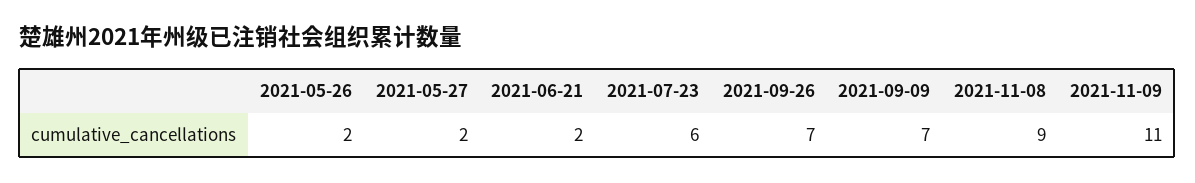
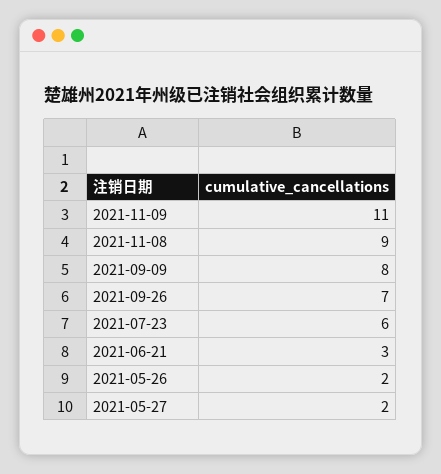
2021-06-21: 2 -> 3
2021-09-09: 7 -> 8

